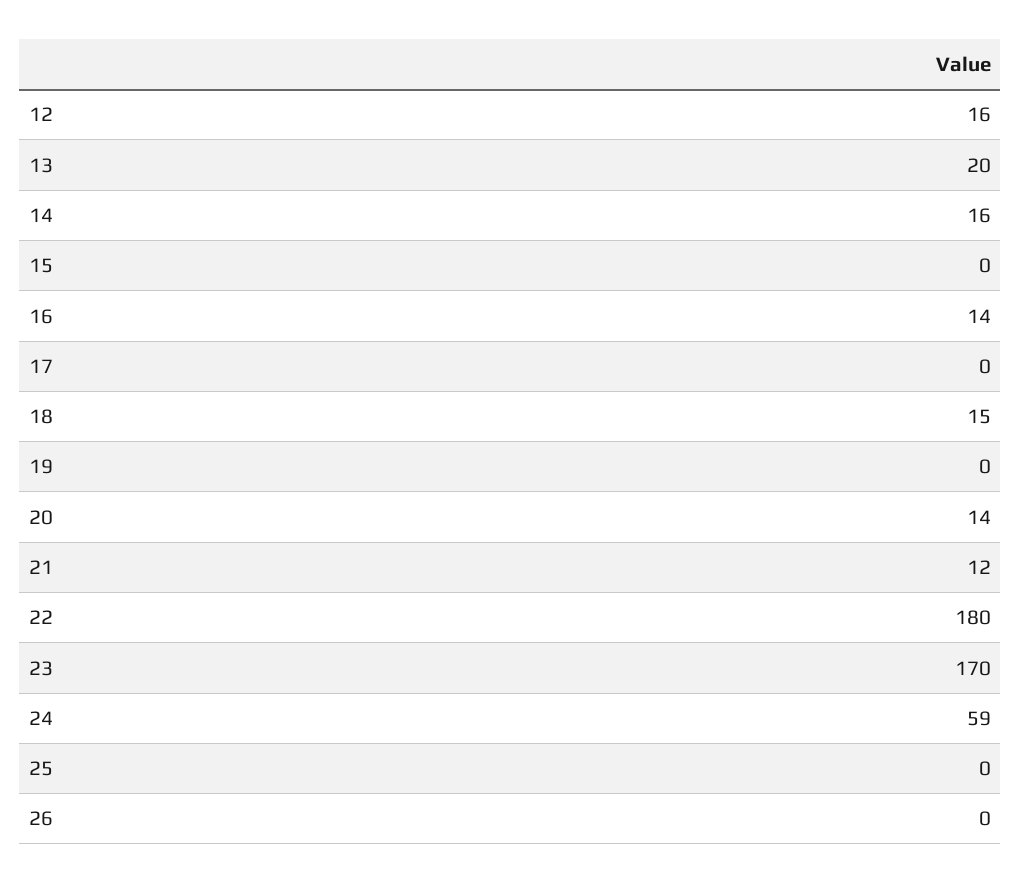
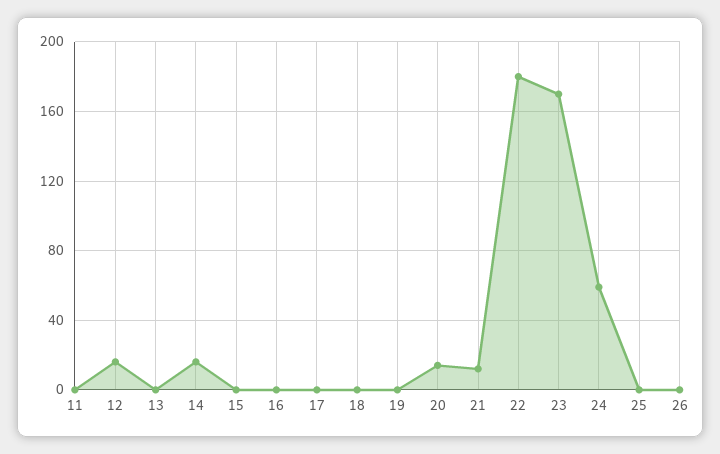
13: 20 -> 0
16: 14 -> 0
18: 15 -> 0
11: none -> 0

